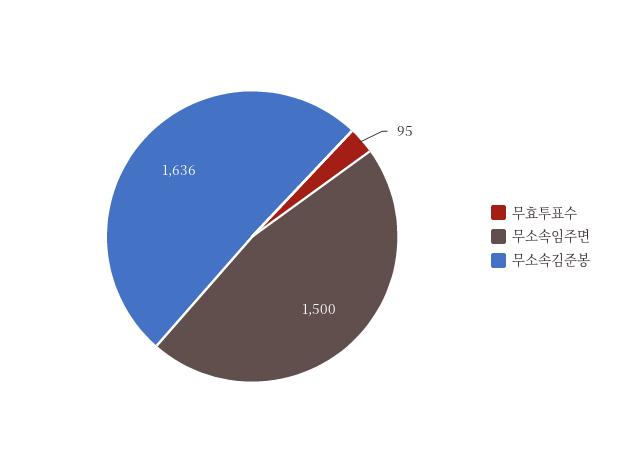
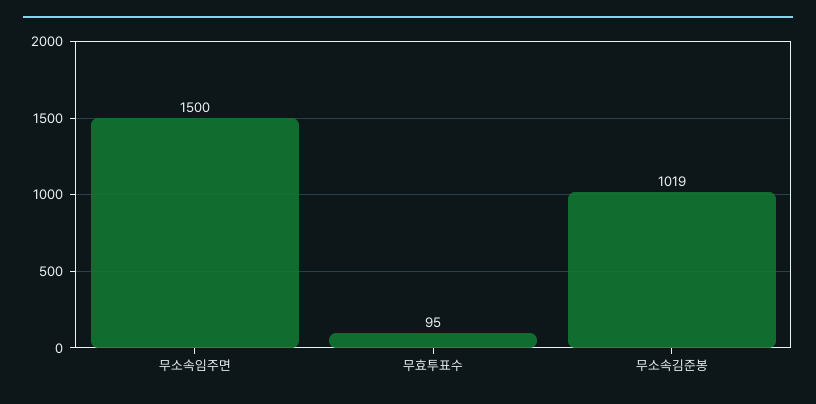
무소속김준봉: 1636 -> 1019

